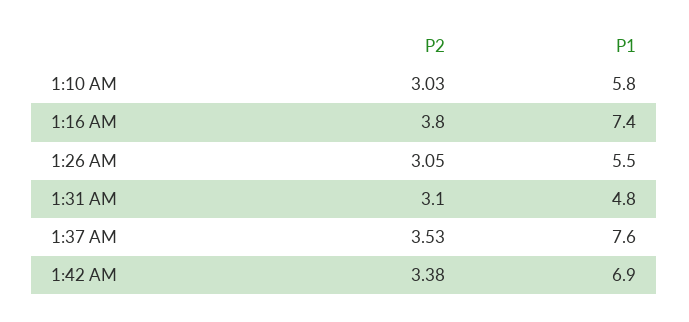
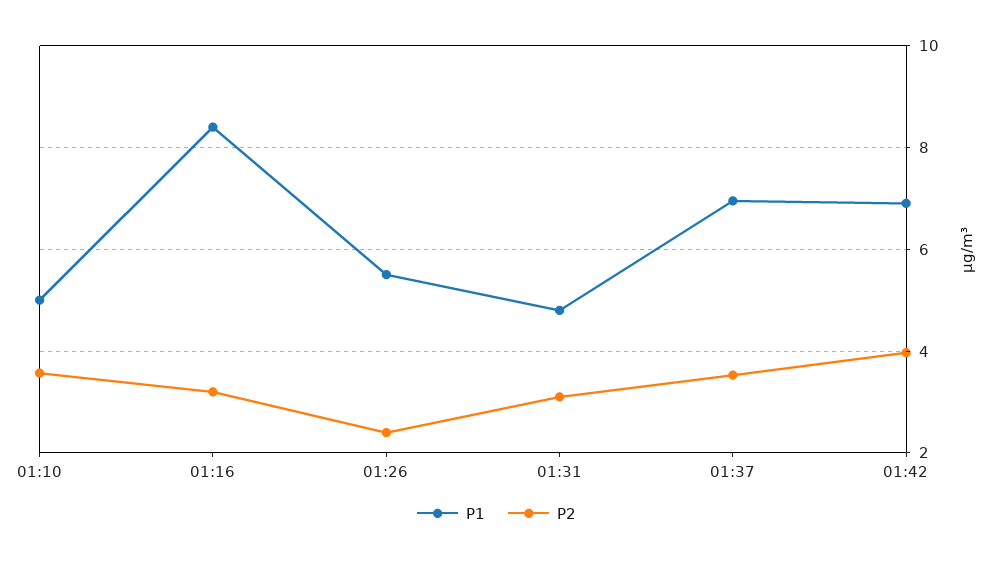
P2, 1:10 AM: 3.03 -> 3.6
P1, 1:10 AM: 5.8 -> 5
P2, 1:16 AM: 3.8 -> 3.2
P1, 1:16 AM: 7.4 -> 8.4
P2, 1:26 AM: 3.05 -> 2.4
P1, 1:37 AM: 7.6 -> 7
P2, 1:42 AM: 3.38 -> 4

